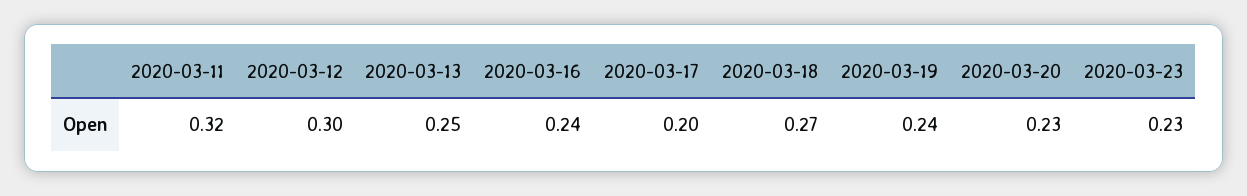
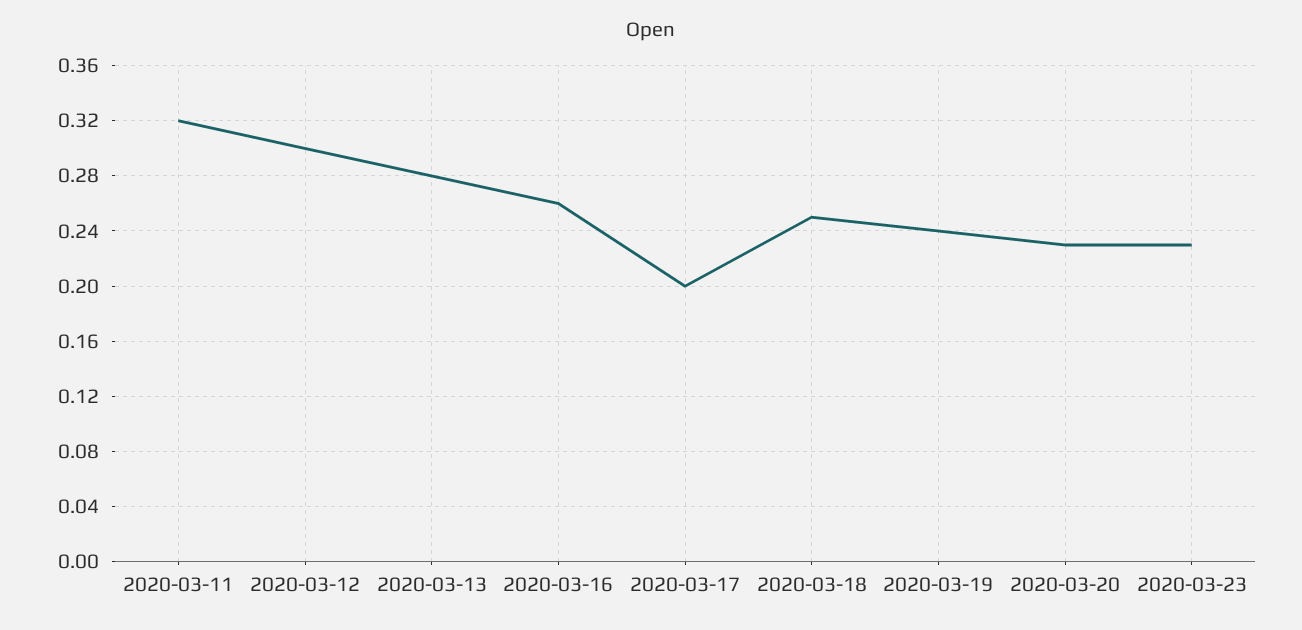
2020-03-13: 0.25 -> 0.28
2020-03-16: 0.24 -> 0.26
2020-03-18: 0.27 -> 0.25

